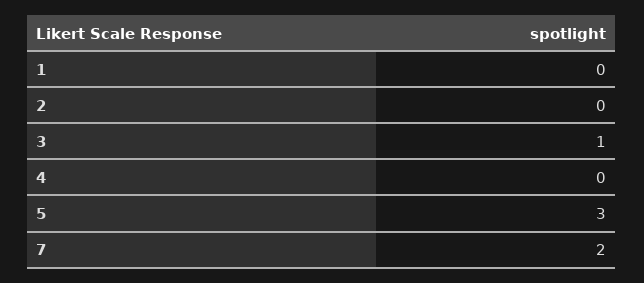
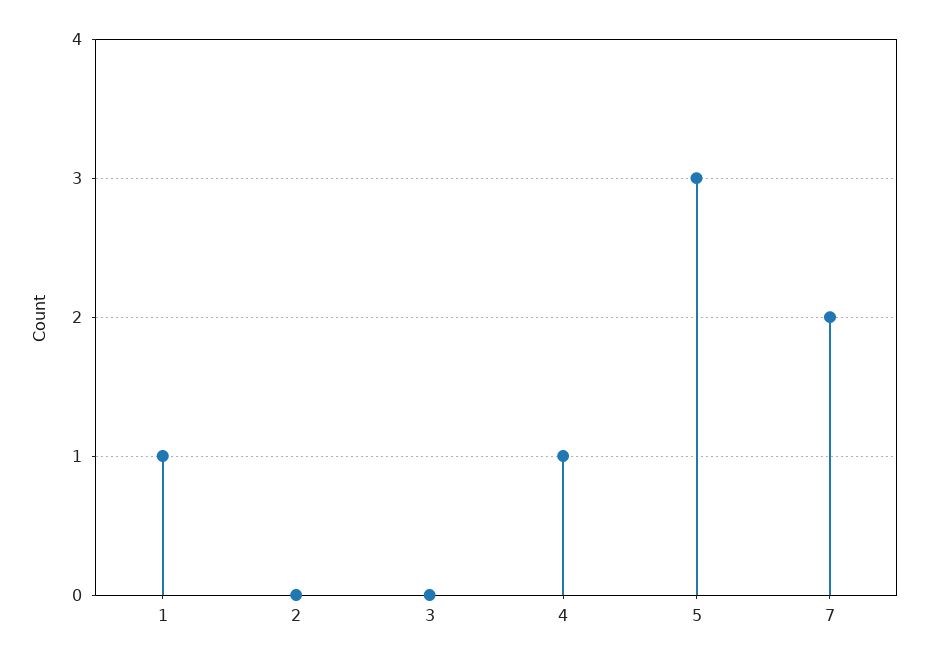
1: 0 -> 1
3: 1 -> 0
4: 0 -> 1

